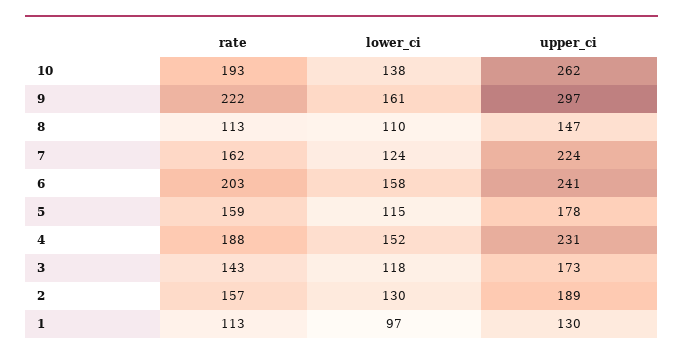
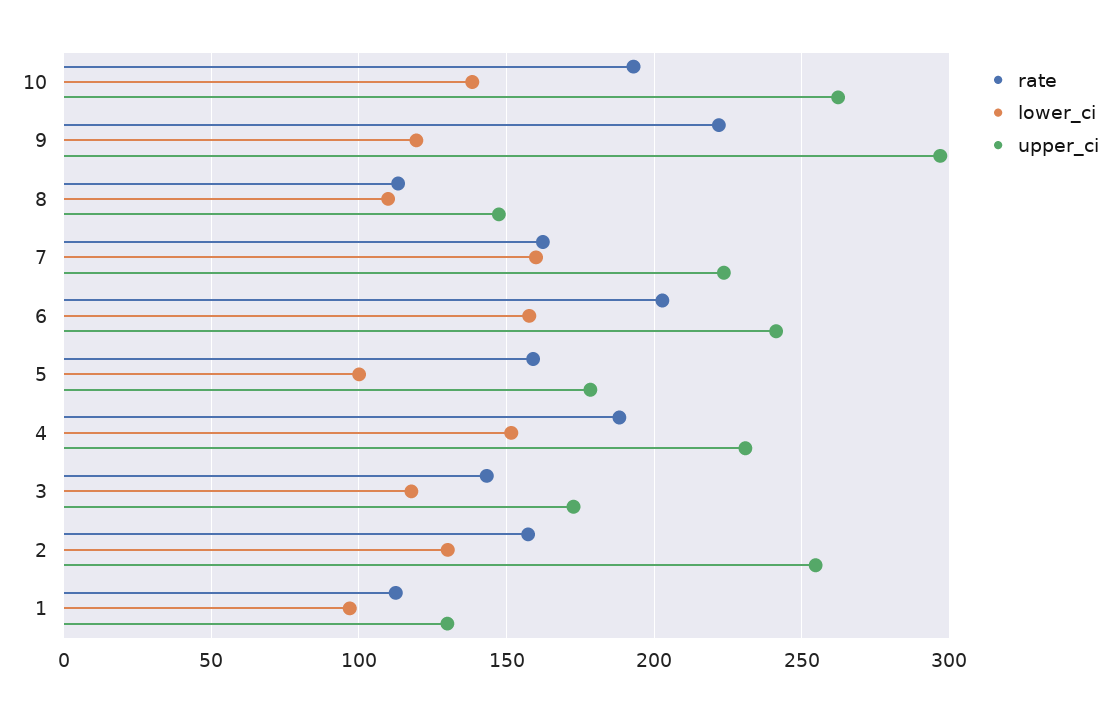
lower_ci, 9: 161 -> 120
lower_ci, 7: 124 -> 160
lower_ci, 5: 115 -> 100
upper_ci, 2: 189 -> 255

